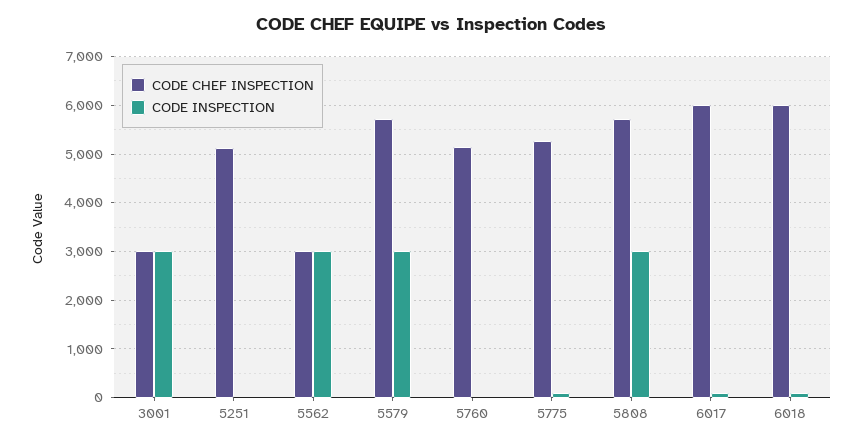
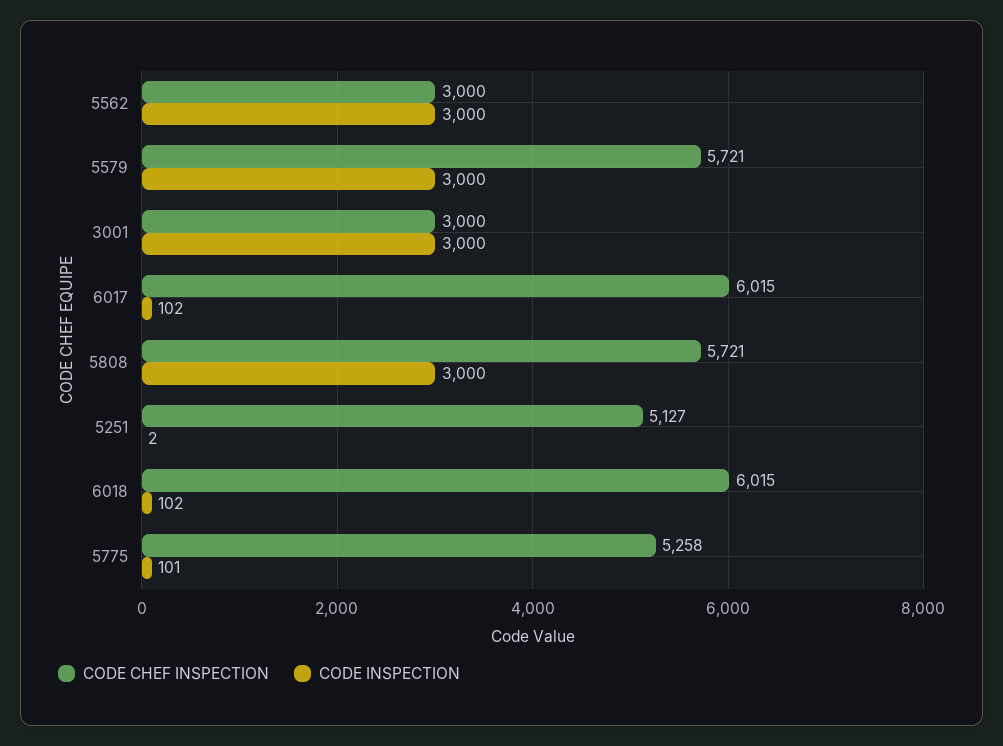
CODE CHEF INSPECTION, 5760: 5200 -> none
CODE INSPECTION, 5760: 0 -> none

